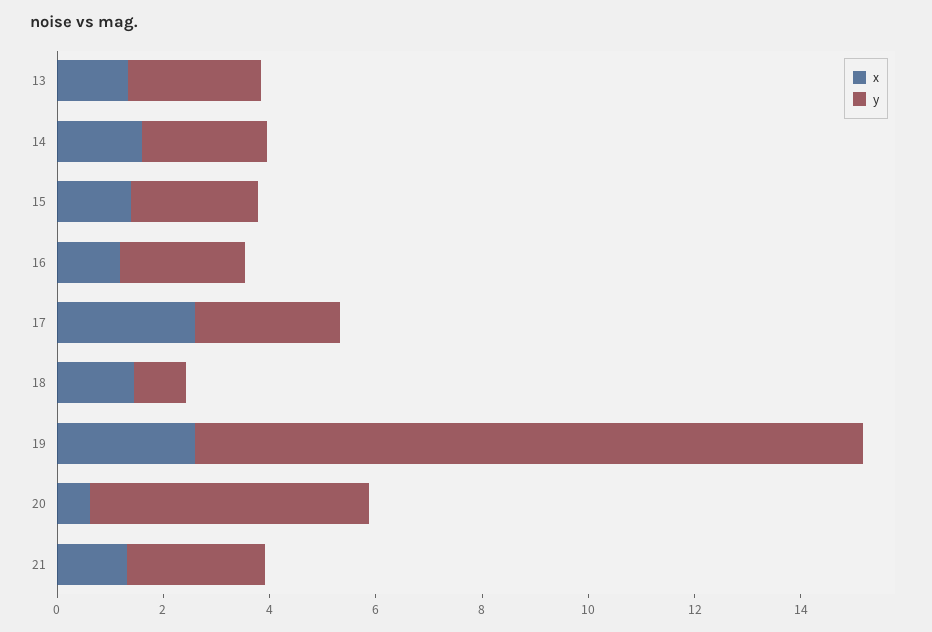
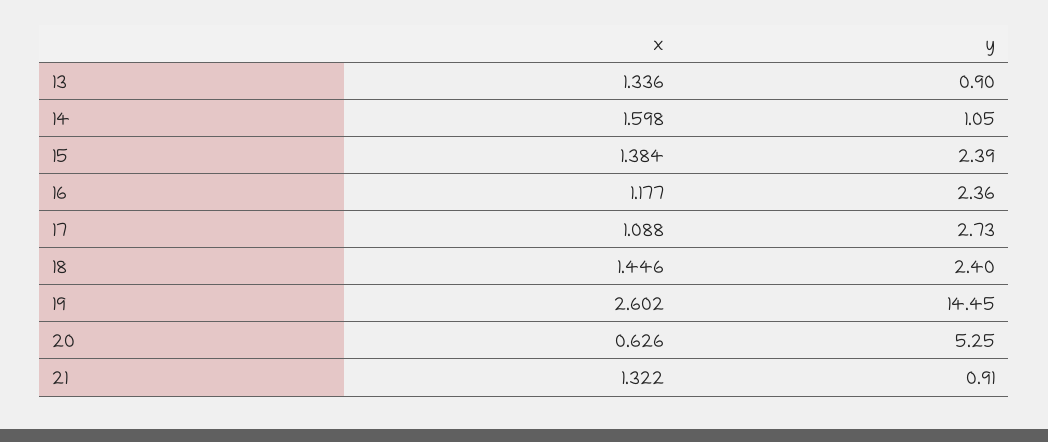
y, 13: 2.5 -> 0.9
y, 14: 2.5 -> 1.05
x, 17: 2.5 -> 1.088
y, 18: 1 -> 2.4
y, 19: 12.5 -> 14.45
y, 21: 2.5 -> 0.91

